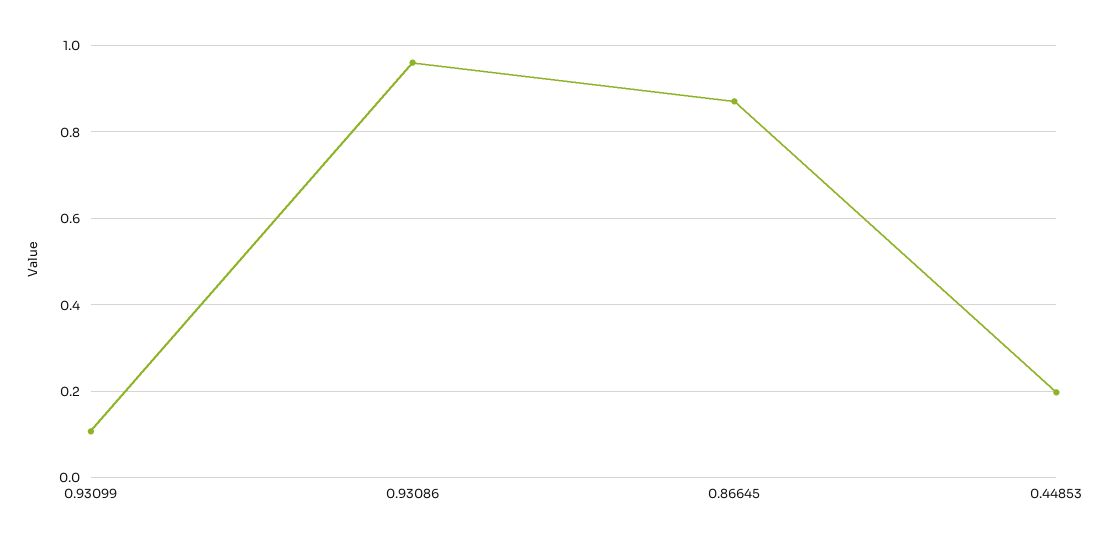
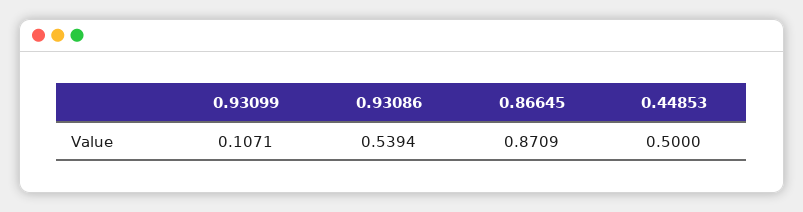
0.93086: 0.96 -> 0.5394
0.44853: 0.2 -> 0.5

